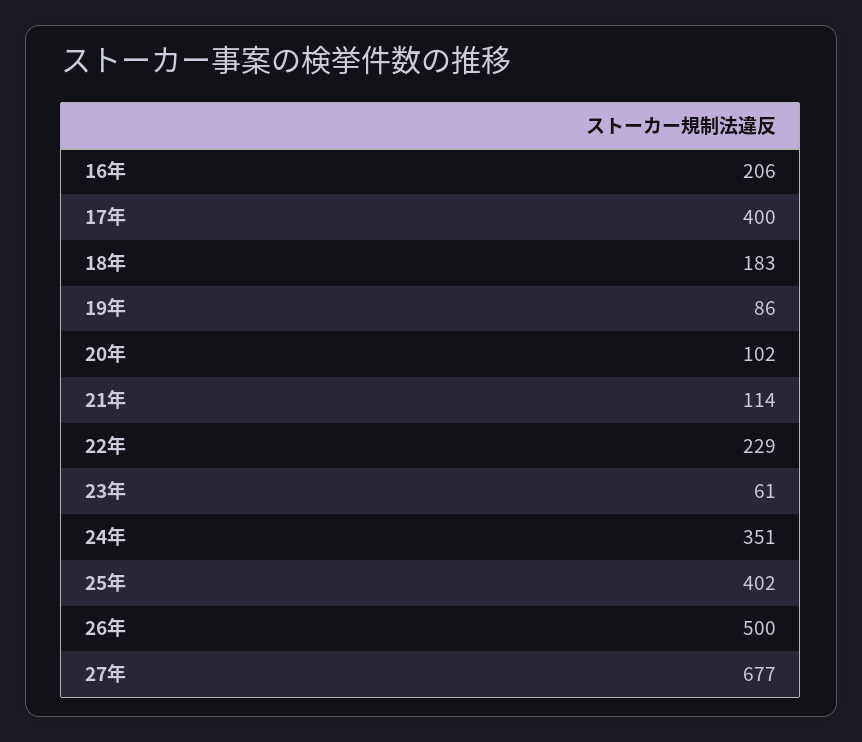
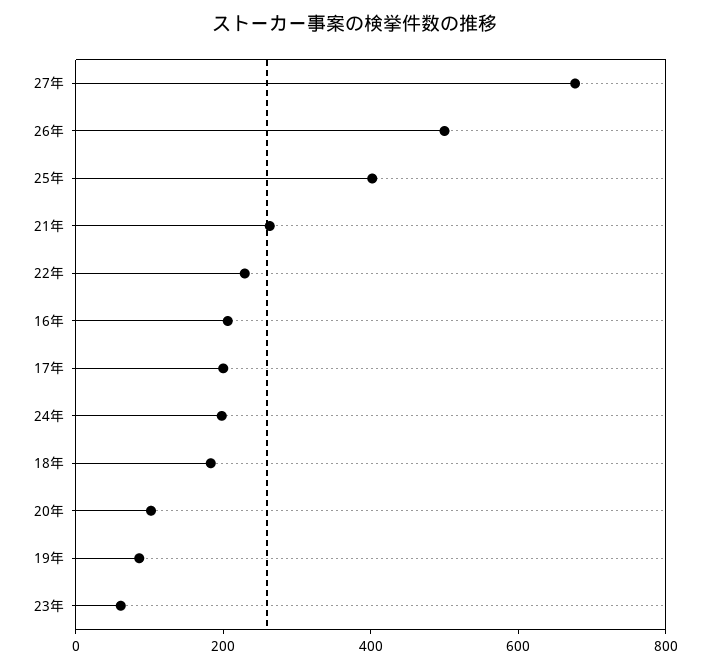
17年: 400 -> 200
21年: 114 -> 250
24年: 351 -> 200

